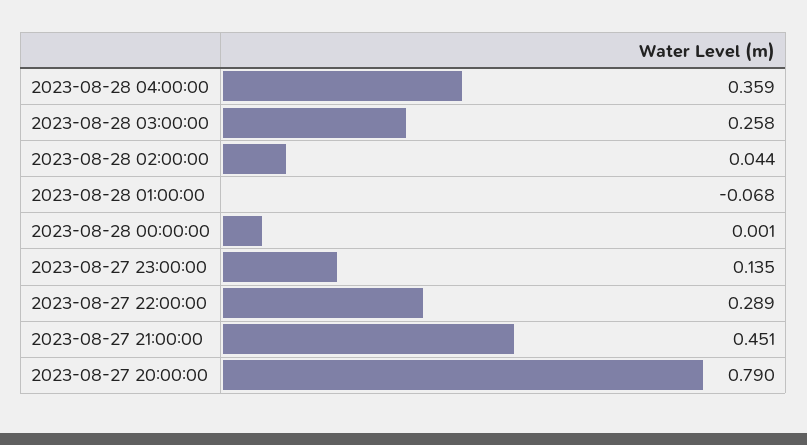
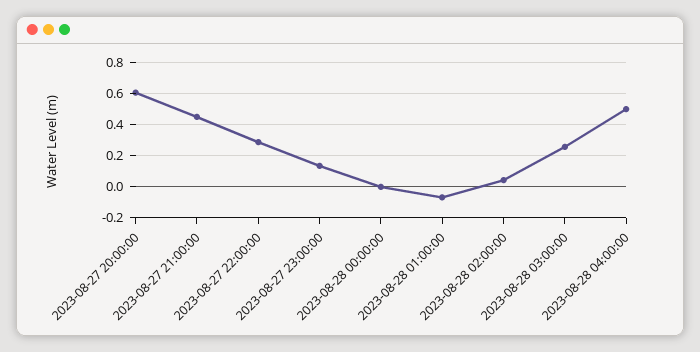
2023-08-28 04:00:00: 0.359 -> 0.5
2023-08-27 20:00:00: 0.79 -> 0.6

